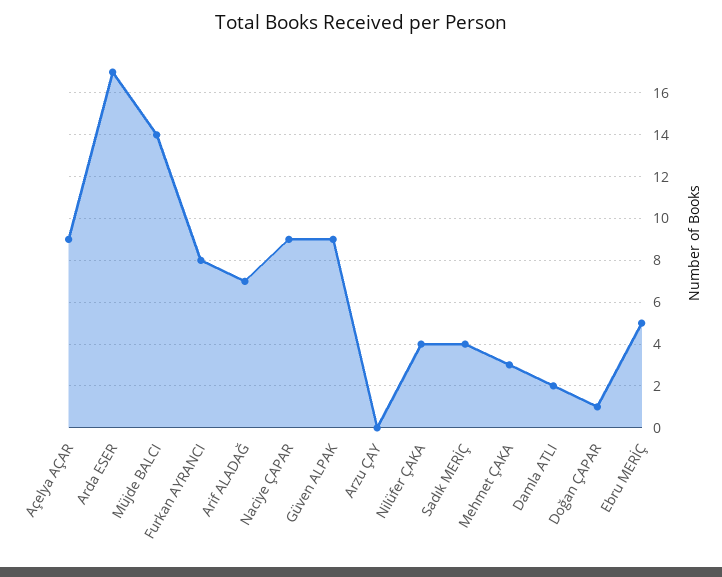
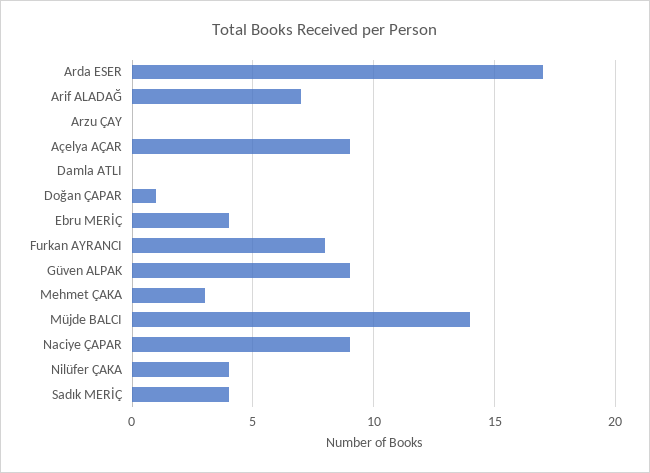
Damla ATLI: 2 -> 0
Ebru MERİÇ: 5 -> 4

